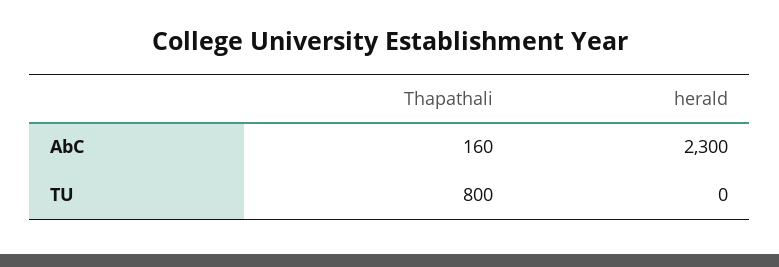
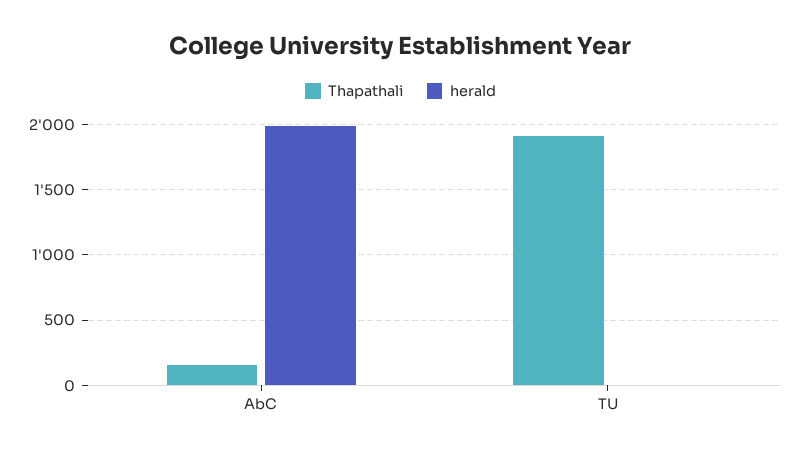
herald, AbC: 2300 -> 2000
Thapathali, TU: 800 -> 1900

